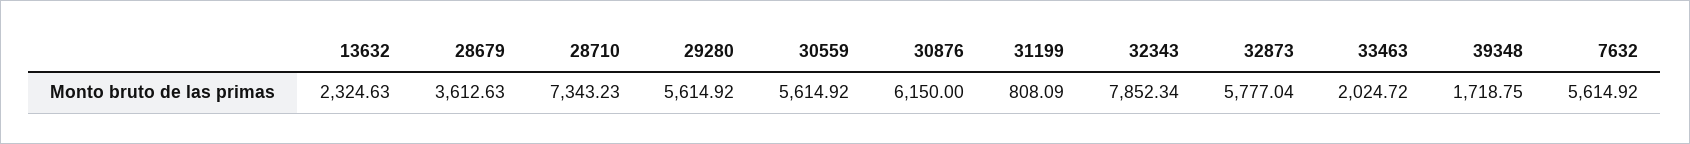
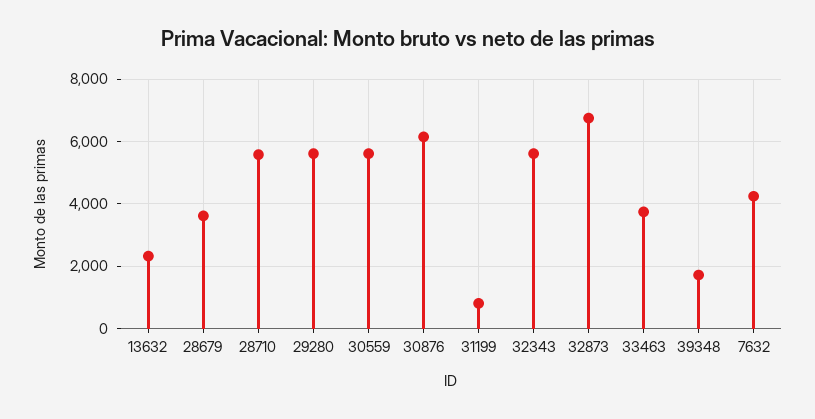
28710: 7343.23 -> 5600
32343: 7852.34 -> 5600
32873: 5777.04 -> 6800
33463: 2024.72 -> 3800
7632: 5614.92 -> 4200

